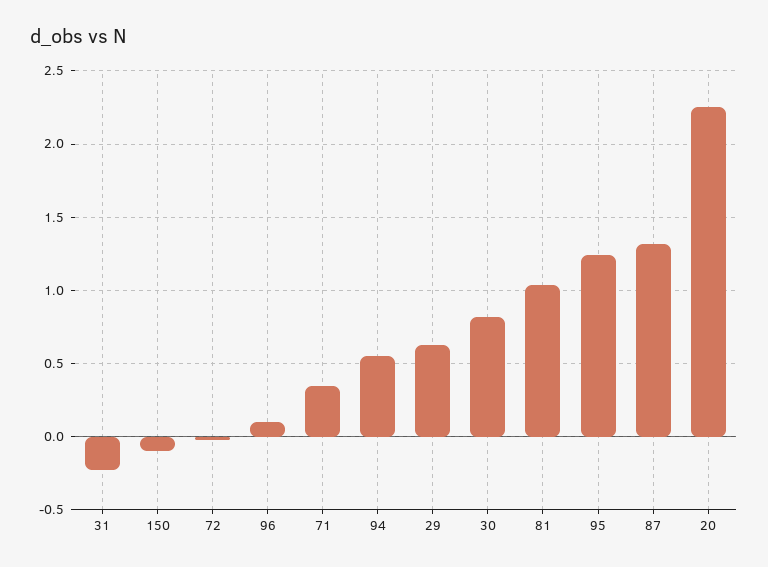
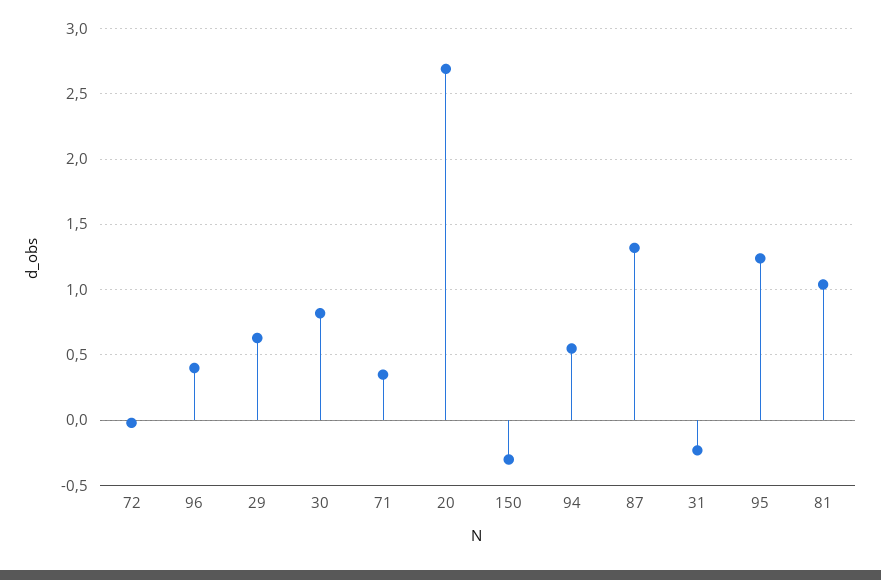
150: -0.1 -> -0.3
96: 0.1 -> 0.4
20: 2.25 -> 2.7

